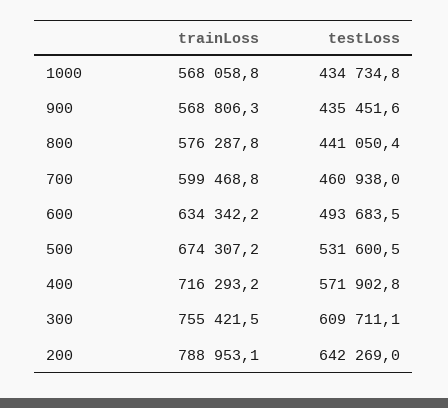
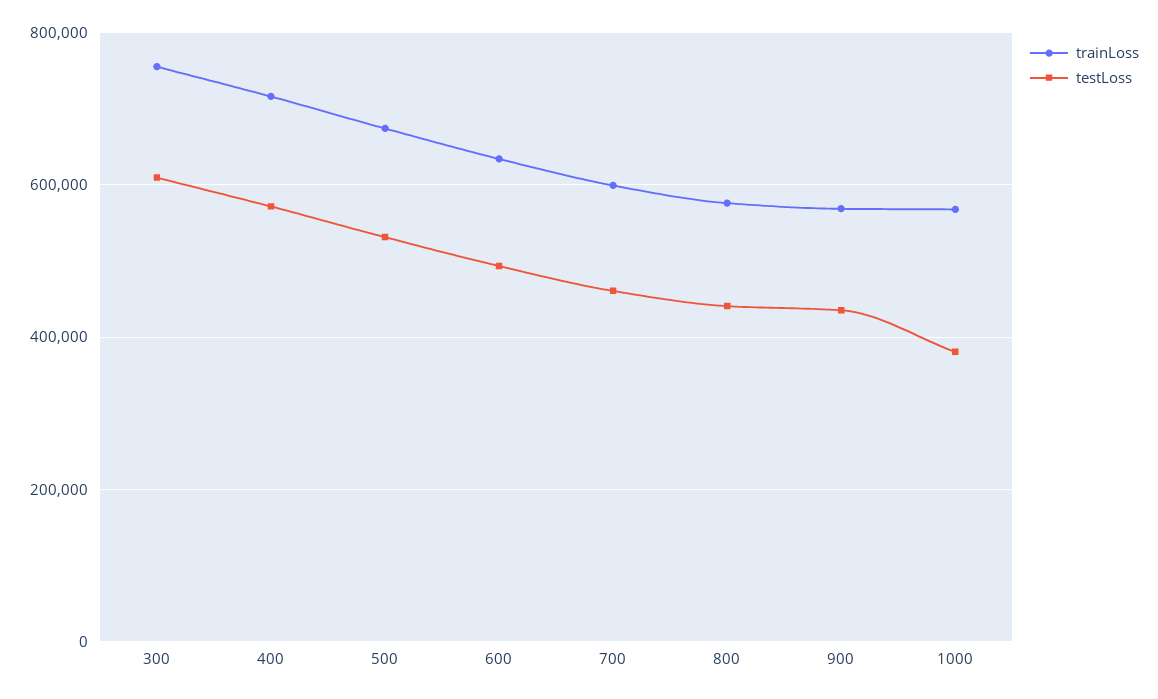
testLoss, 1000: 434734.8 -> 380000
trainLoss, 200: 788953.1 -> none
testLoss, 200: 642269 -> none

